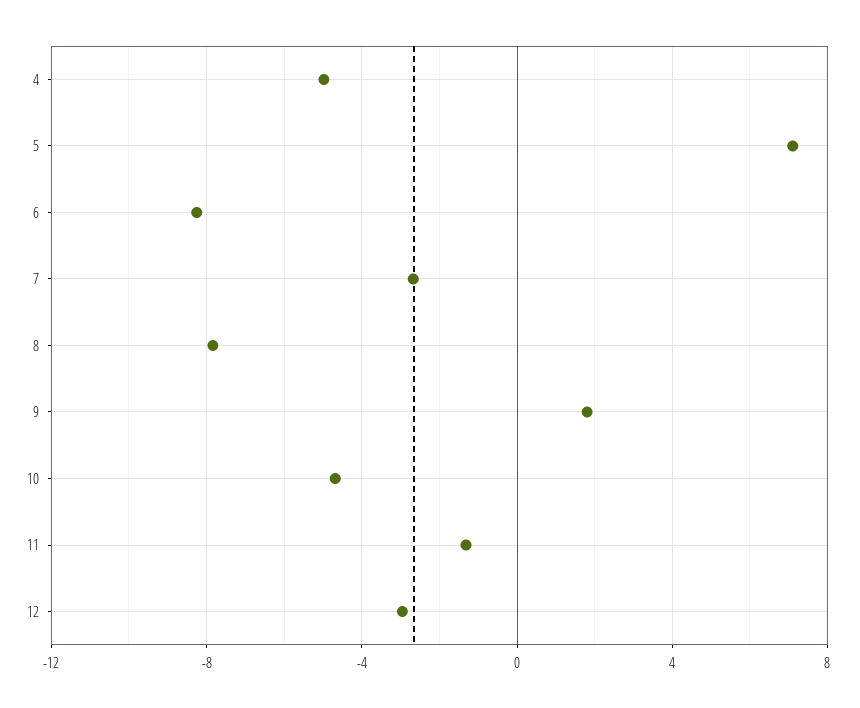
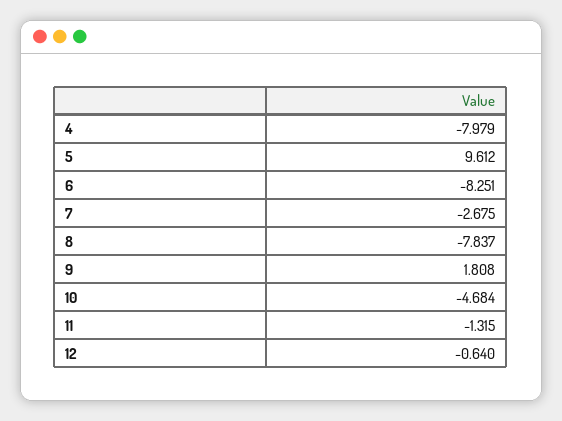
4: -5 -> -7.979
5: 7 -> 9.612
12: -3 -> -0.64

